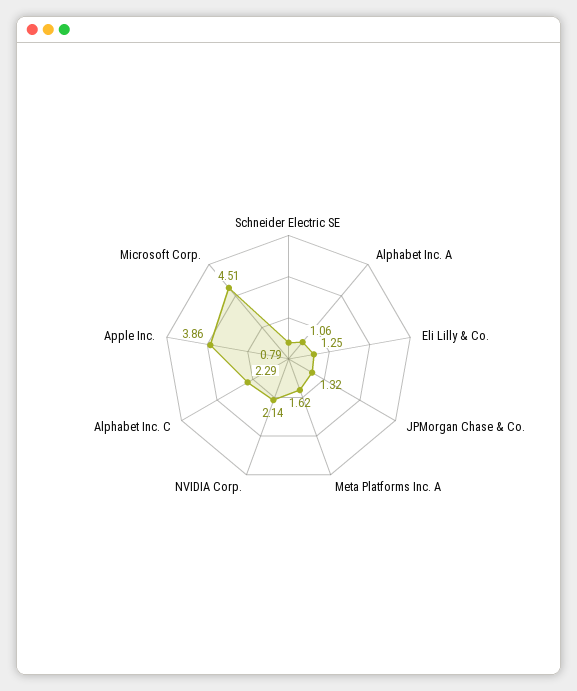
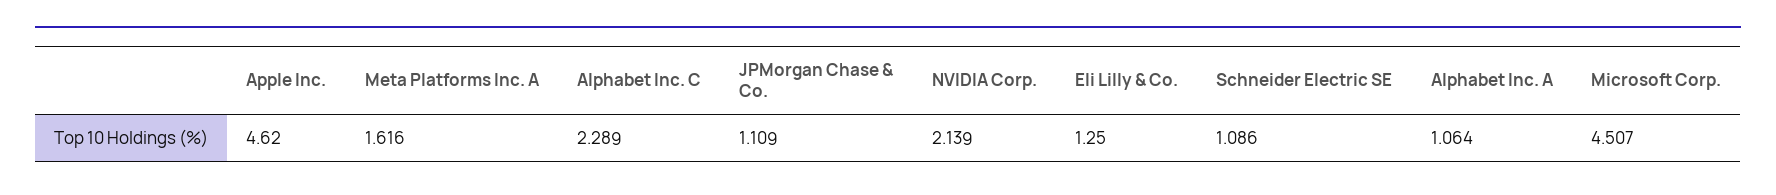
Schneider Electric SE: 0.79 -> 1.086
JPMorgan Chase & Co.: 1.32 -> 1.109
Apple Inc.: 3.86 -> 4.62

